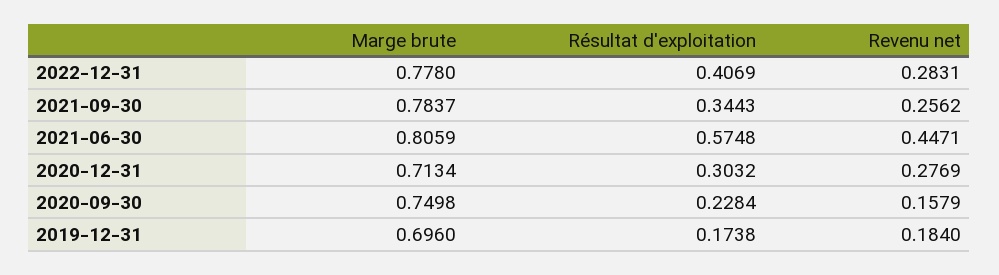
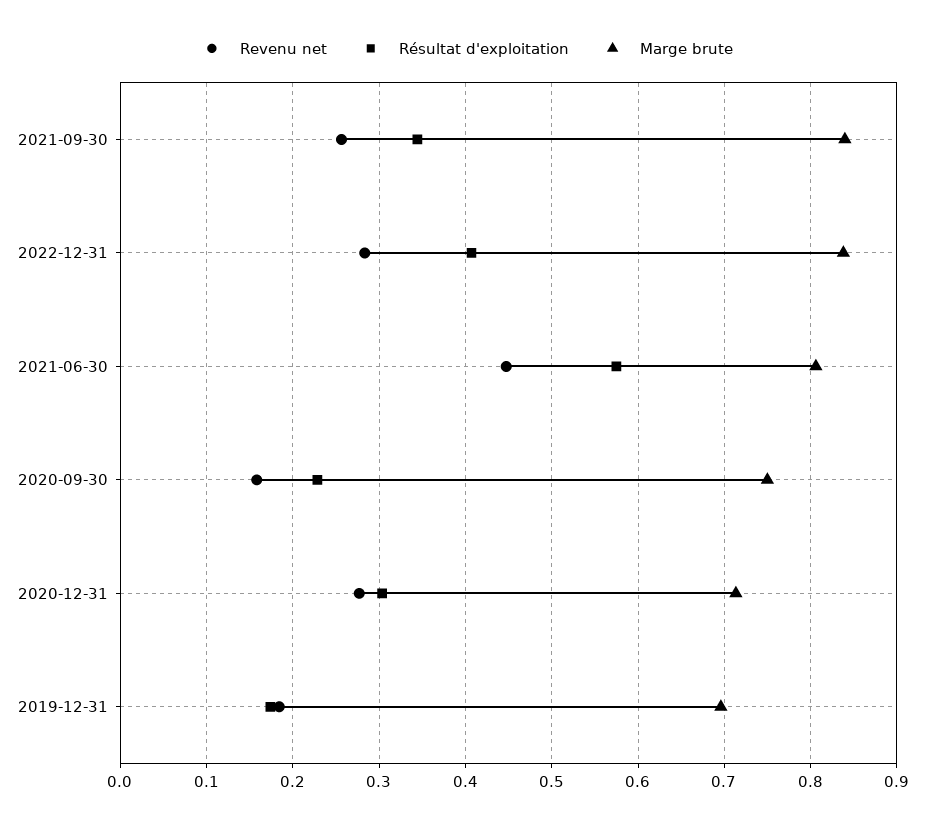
Marge brute, 2022-12-31: 0.778 -> 0.84
Marge brute, 2021-09-30: 0.7837 -> 0.84

